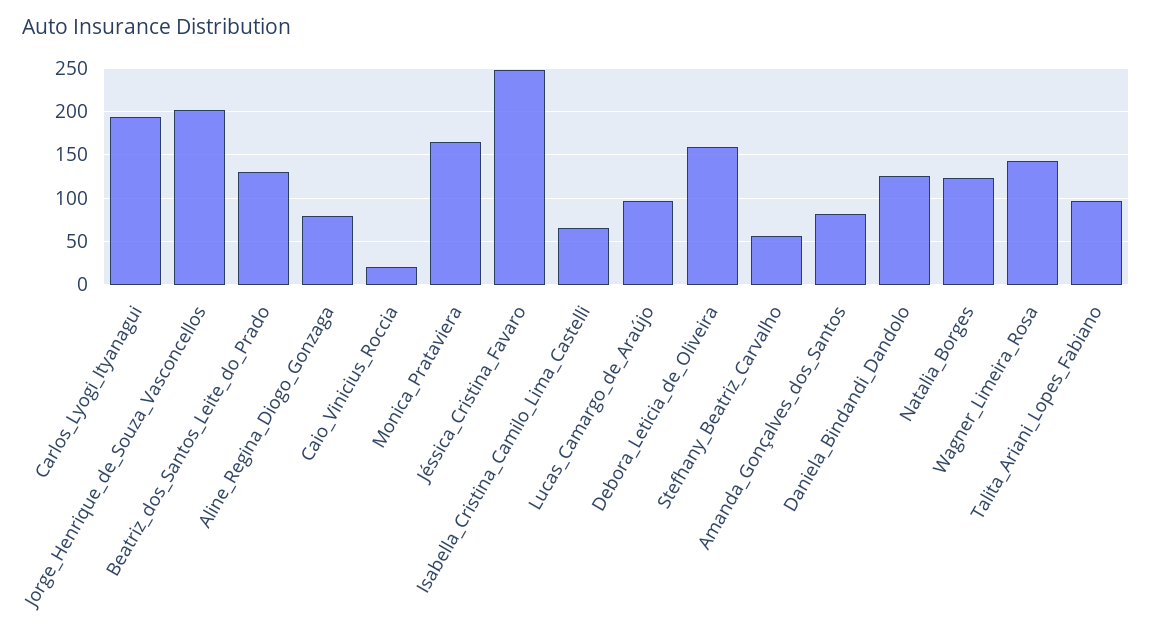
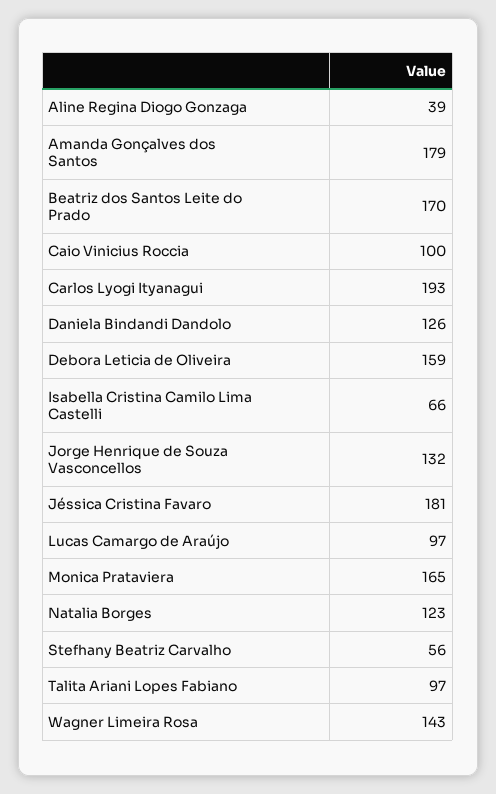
Jorge_Henrique_de_Souza_Vasconcellos: 200 -> 132
Beatriz_dos_Santos_Leite_do_Prado: 130 -> 170
Aline_Regina_Diogo_Gonzaga: 80 -> 39
Caio_Vinicius_Roccia: 20 -> 100
Jéssica_Cristina_Favaro: 250 -> 181
Amanda_Gonçalves_dos_Santos: 80 -> 179

